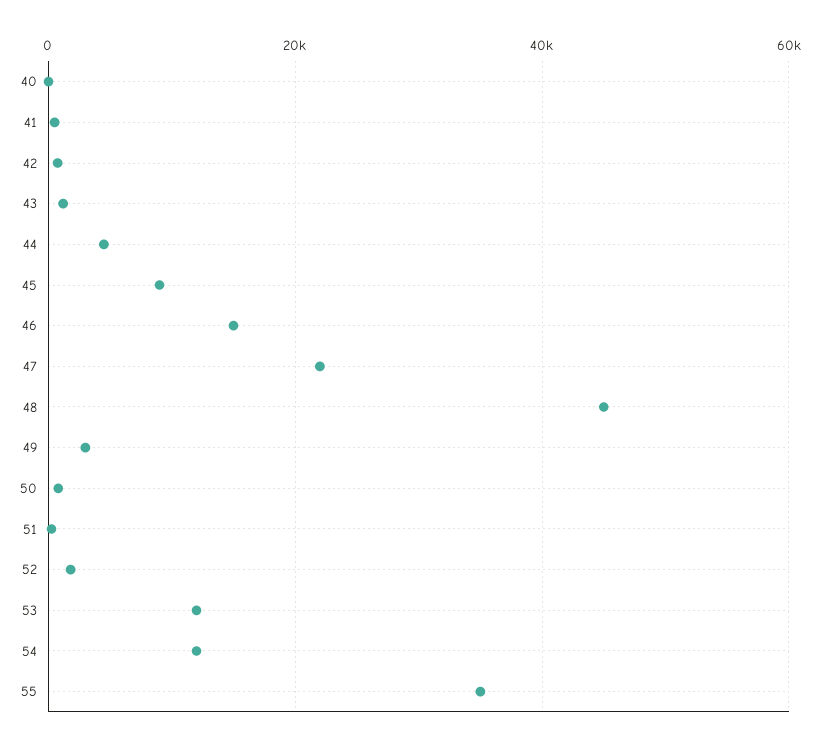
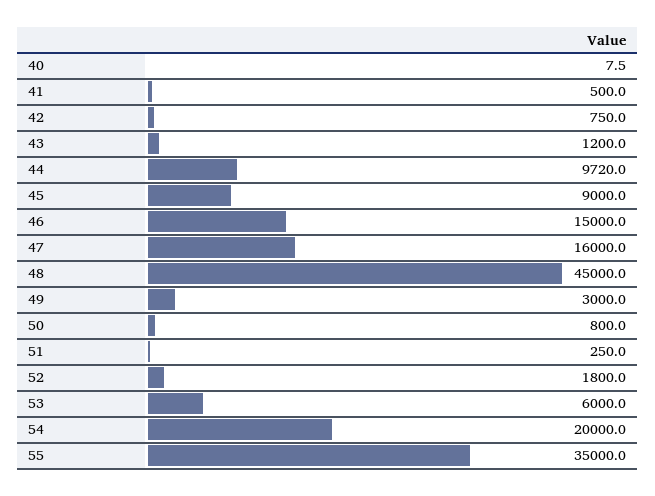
44: 4000 -> 9720
47: 22000 -> 16000
53: 12000 -> 6000
54: 12000 -> 20000

